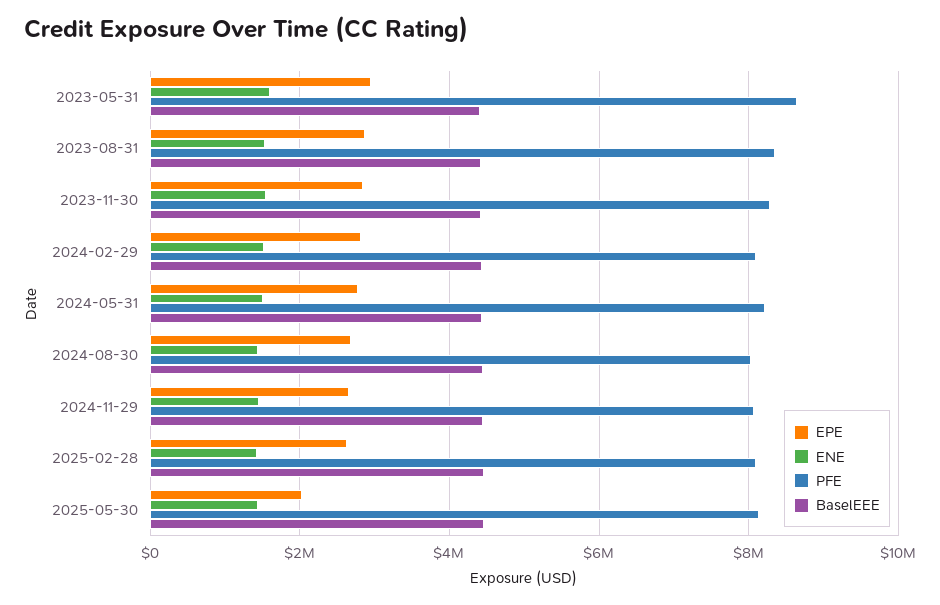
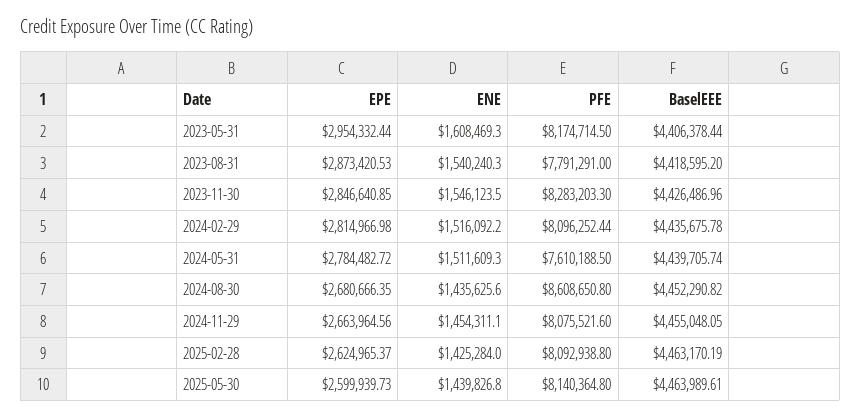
PFE, 2023-05-31: 8600000 -> 8174714.5
PFE, 2023-08-31: 8400000 -> 7791291
PFE, 2024-05-31: 8200000 -> 7610188.5
PFE, 2024-08-30: 8000000 -> 8608650.8
EPE, 2025-05-30: 2000000 -> 2599939.73

